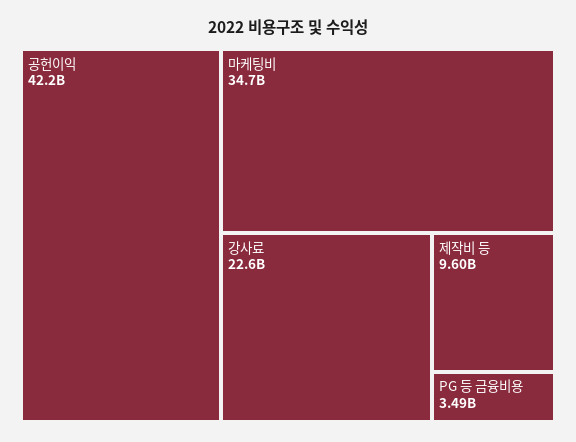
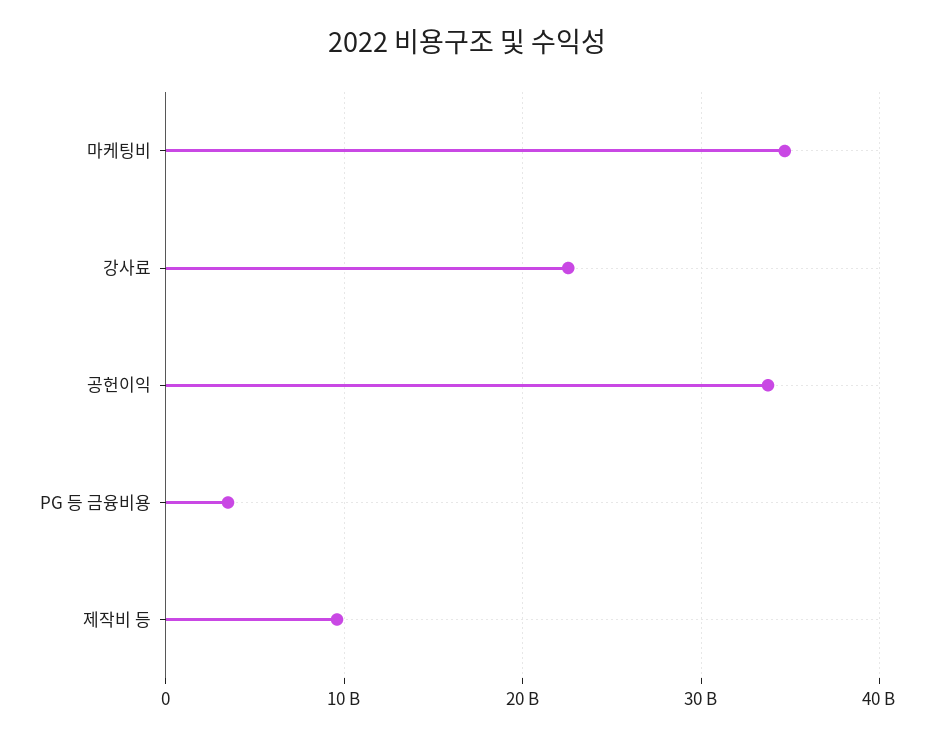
공헌이익: 42200000000 -> 34000000000

